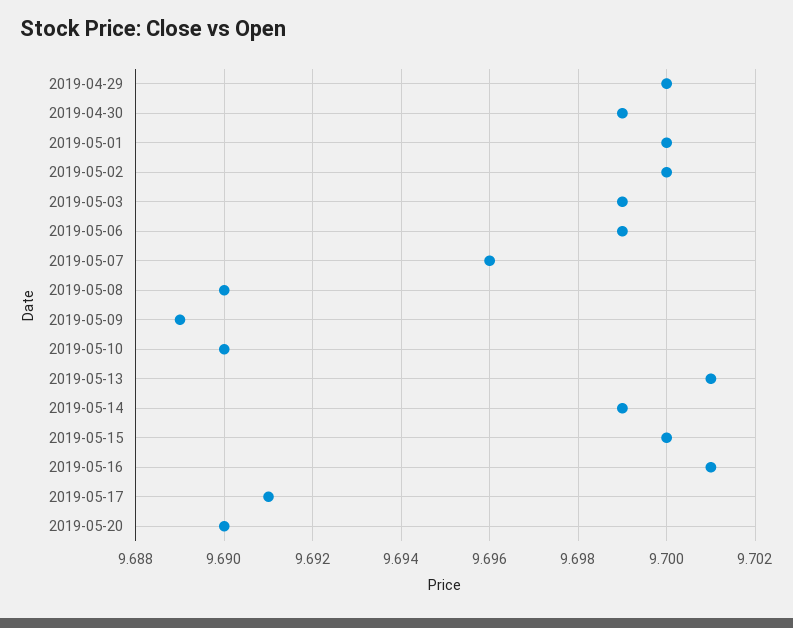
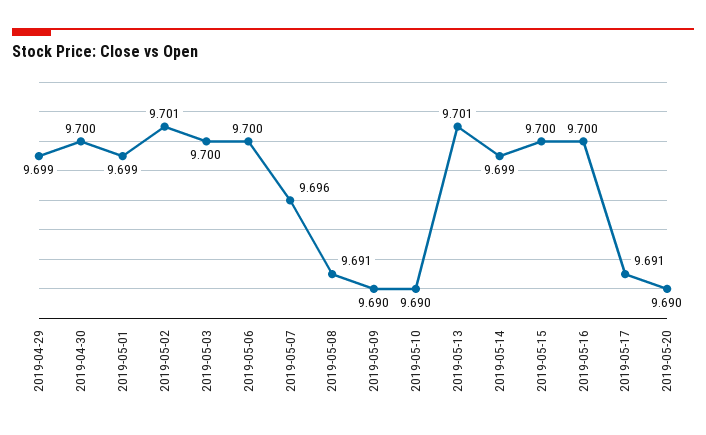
2019-04-29: 9.7 -> 9.699
2019-04-30: 9.699 -> 9.7
2019-05-01: 9.7 -> 9.699
2019-05-02: 9.7 -> 9.701
2019-05-03: 9.699 -> 9.7
2019-05-06: 9.699 -> 9.7
2019-05-08: 9.69 -> 9.691
2019-05-09: 9.689 -> 9.69
2019-05-16: 9.701 -> 9.7

